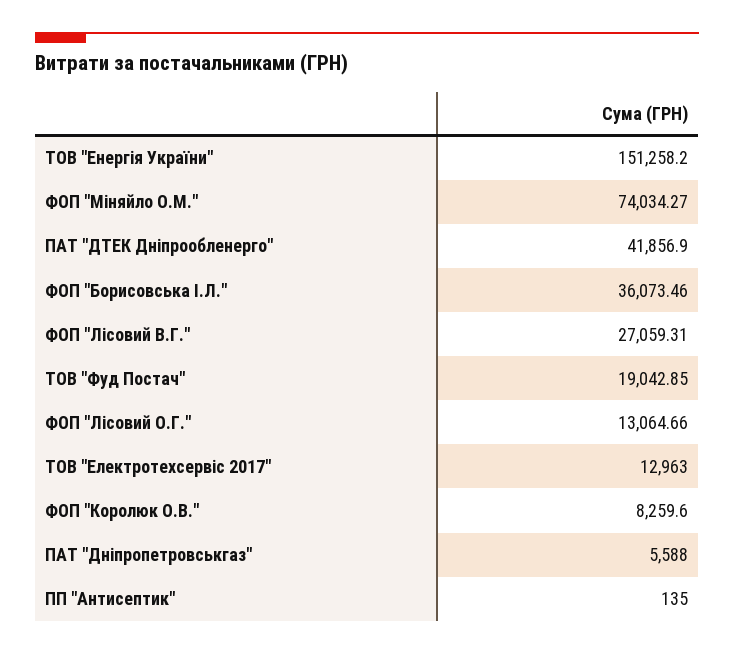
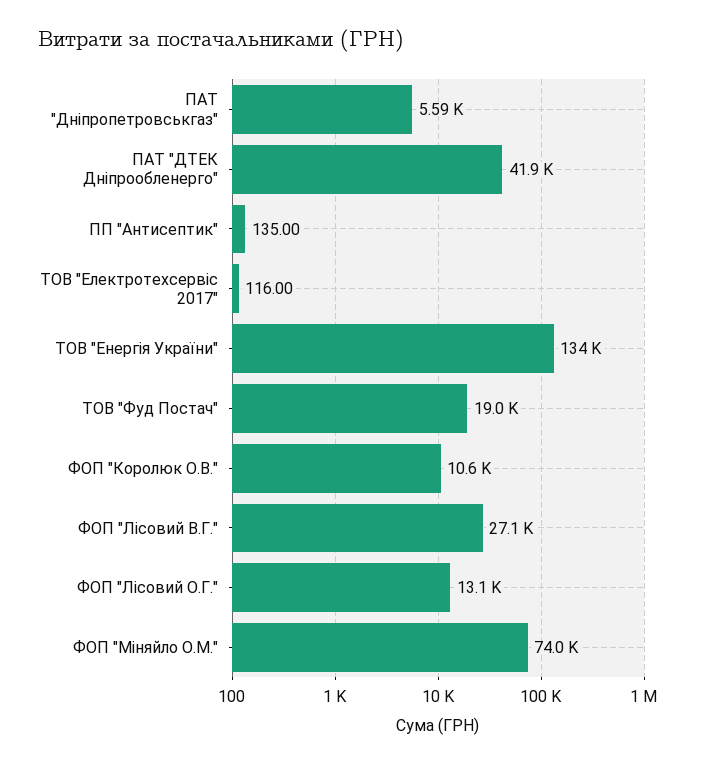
ТОВ "Енергія України": 151258.2 -> 134000
ФОП "Борисовська І.Л.": 36073.46 -> none
ТОВ "Електротехсервіс 2017": 12963 -> 116
ФОП "Королюк О.В.": 8259.6 -> 10600

